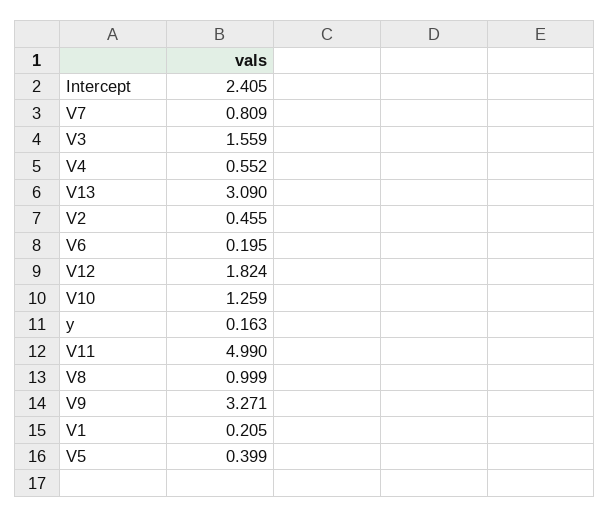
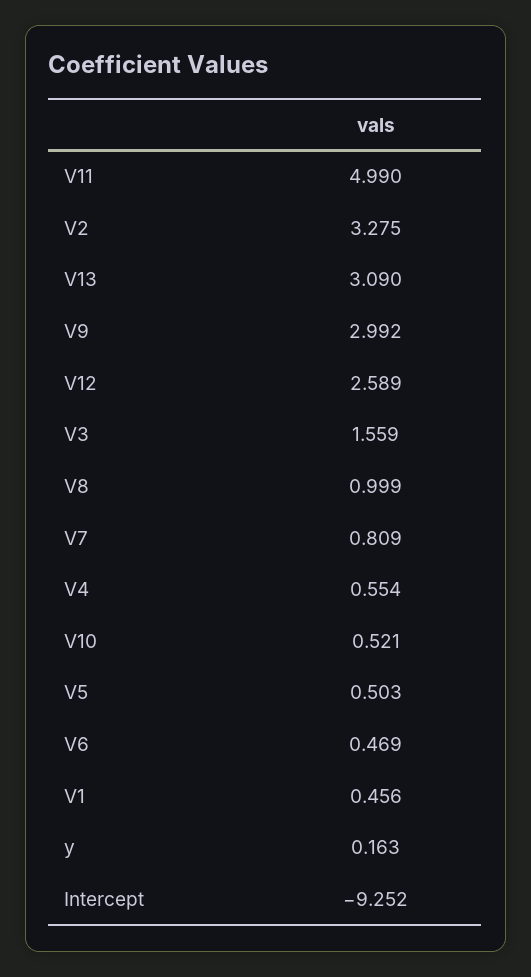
Intercept: 2.405 -> -9.252
V4: 0.552 -> 0.554
V2: 0.455 -> 3.275
V6: 0.195 -> 0.469
V12: 1.824 -> 2.589
V10: 1.259 -> 0.521
V9: 3.271 -> 2.992
V1: 0.205 -> 0.456
V5: 0.399 -> 0.503

